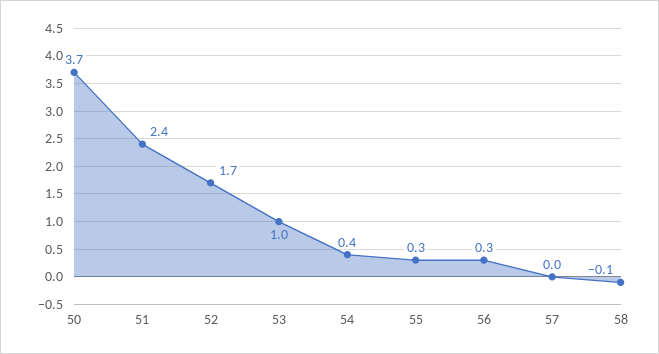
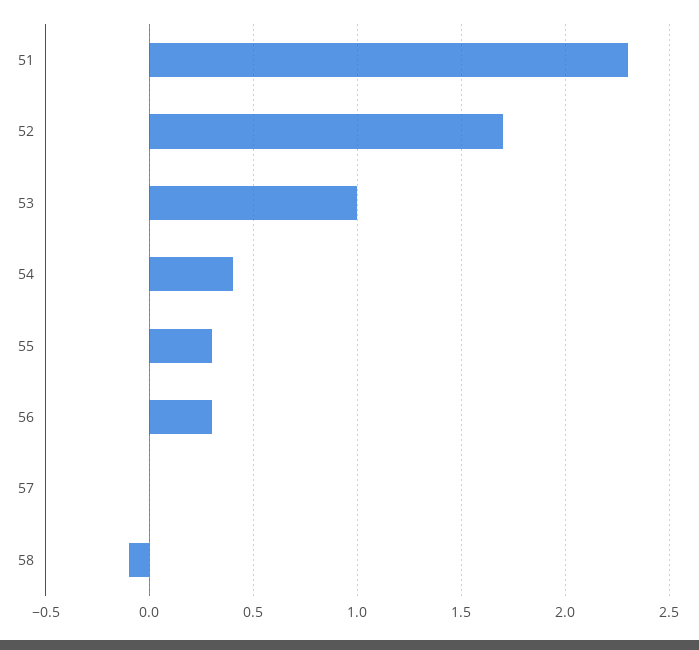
50: 3.7 -> none
51: 2.4 -> 2.3

